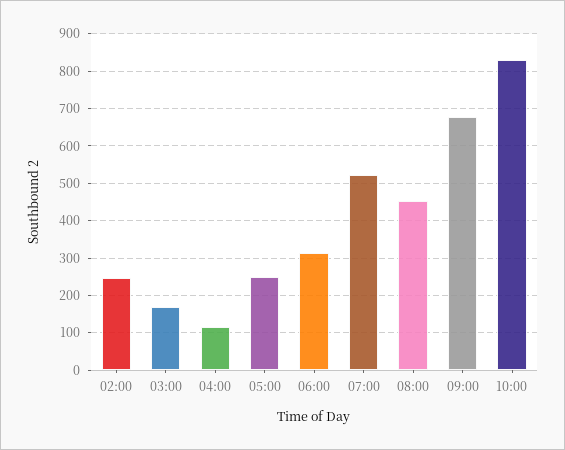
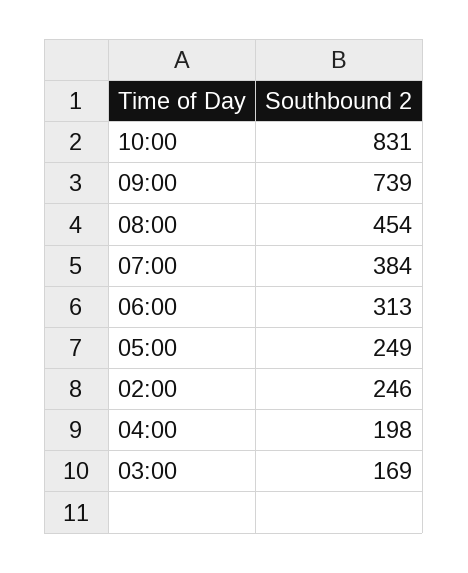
04:00: 120 -> 198
07:00: 520 -> 384
09:00: 680 -> 739

